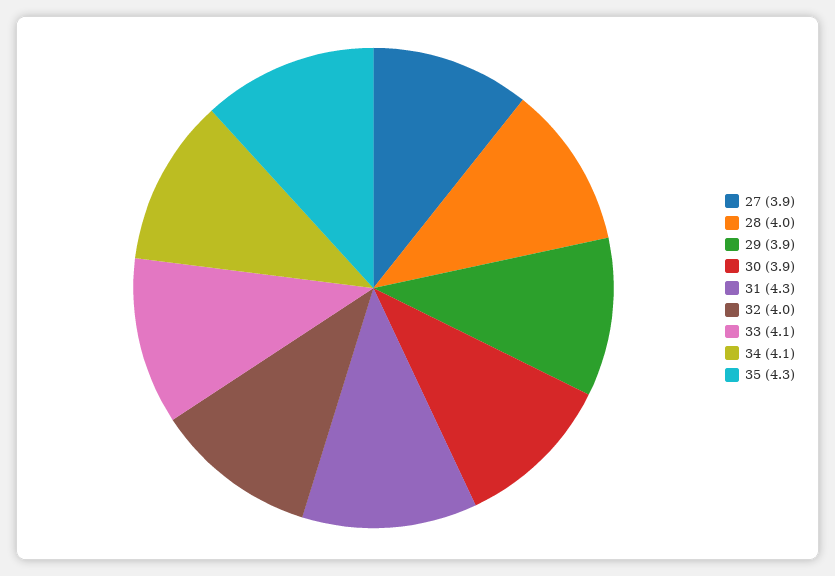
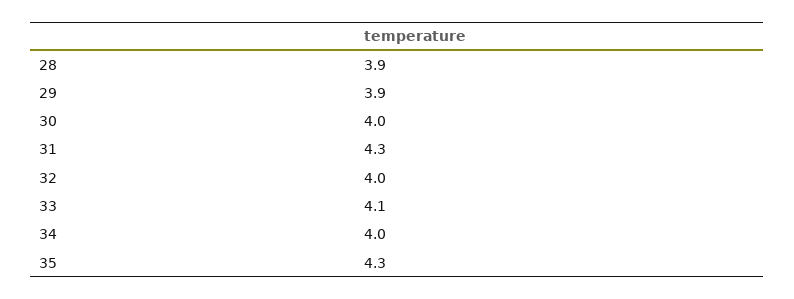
27: 3.9 -> none
28: 4 -> 3.9
30: 3.9 -> 4
34: 4.1 -> 4

